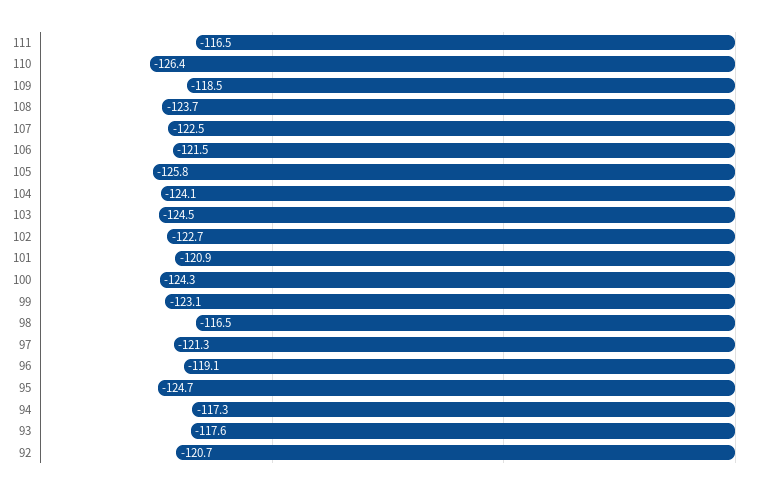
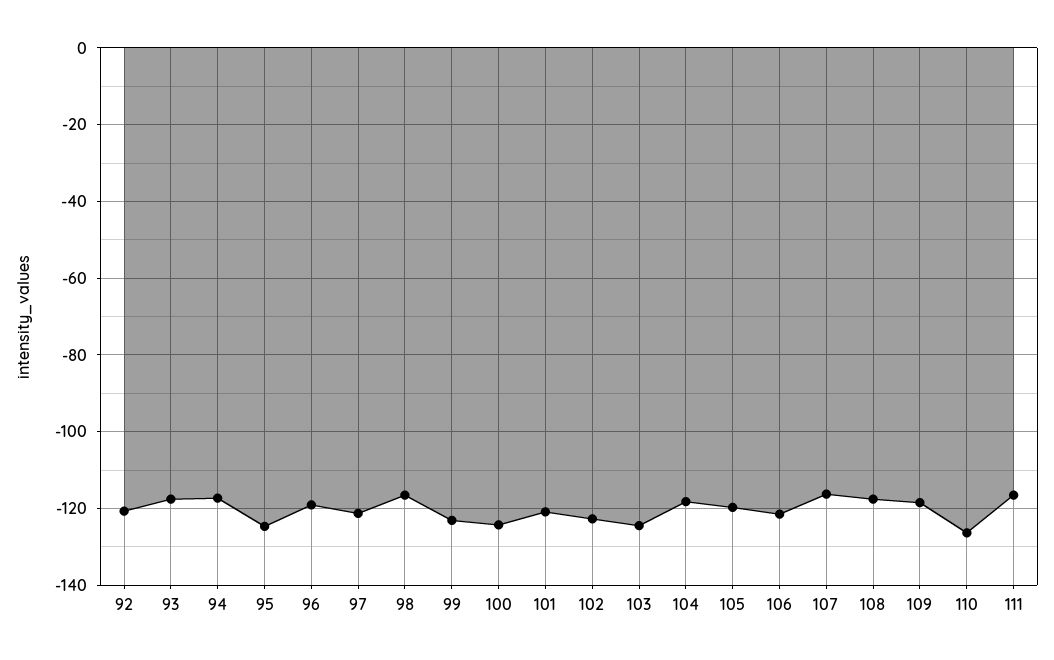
108: -123.7 -> -118
107: -122.5 -> -116
105: -125.8 -> -120
104: -124.1 -> -118

